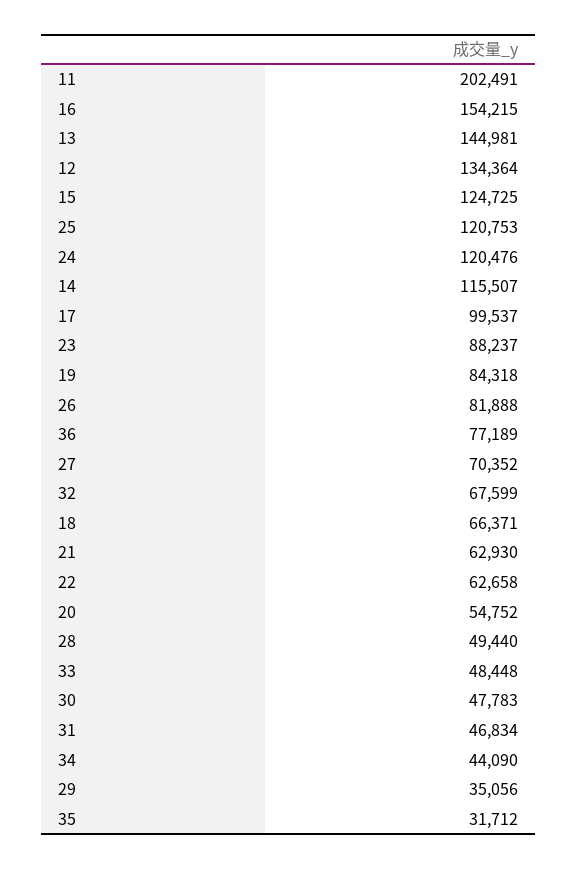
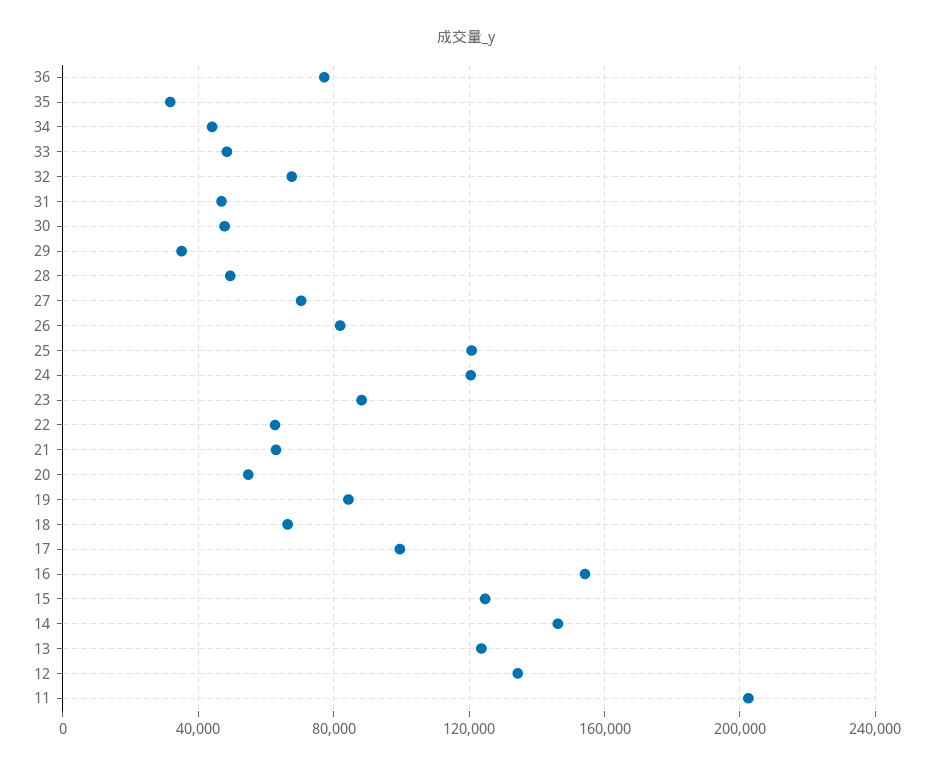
13: 144981 -> 125000
14: 115507 -> 145000

